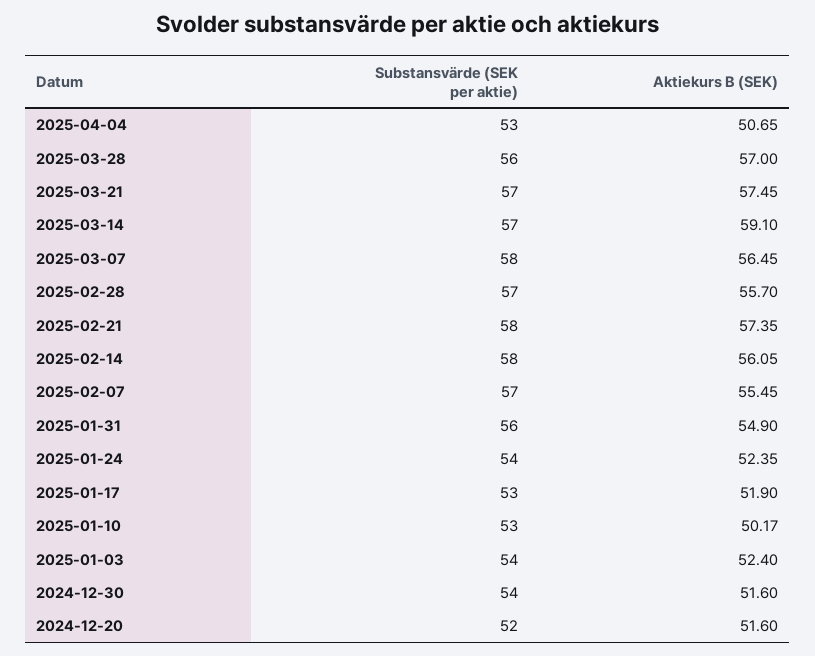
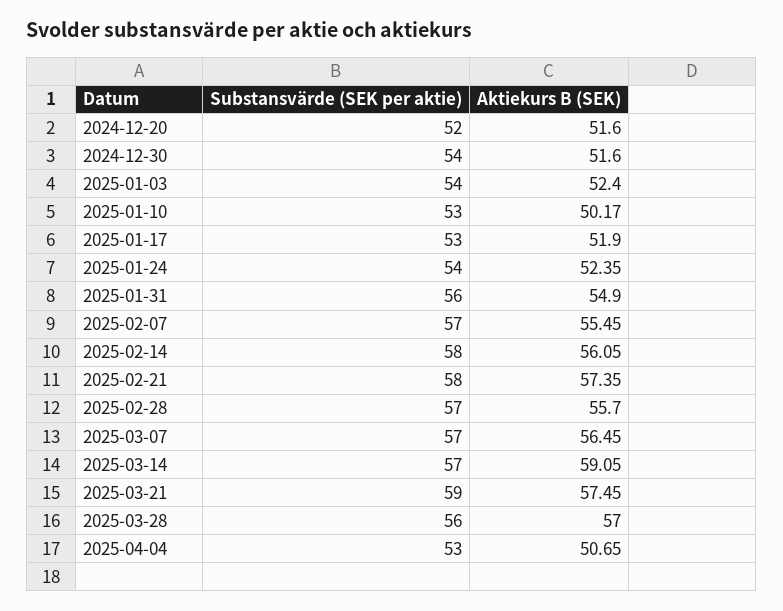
Substansvärde (SEK per aktie), 2025-03-21: 57 -> 59
Aktiekurs B (SEK), 2025-03-14: 59.1 -> 59.05
Substansvärde (SEK per aktie), 2025-03-07: 58 -> 57

